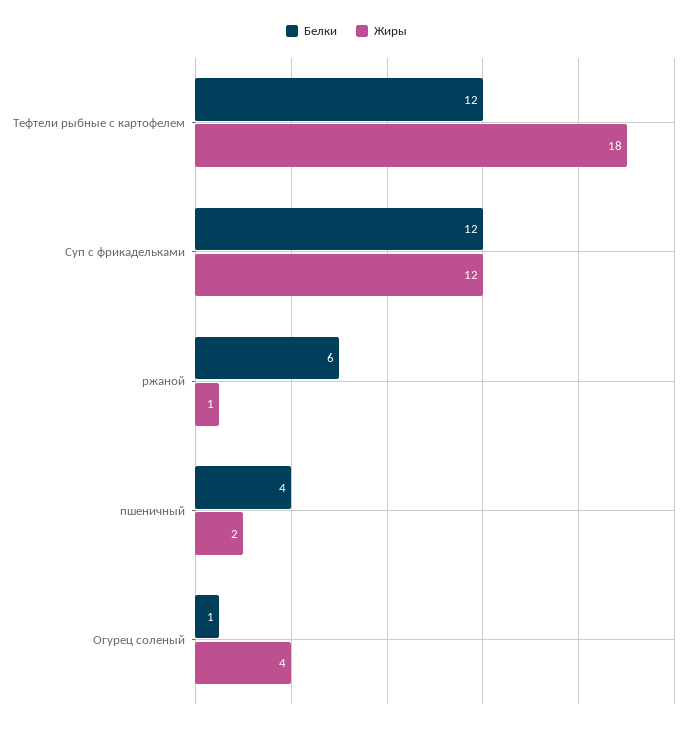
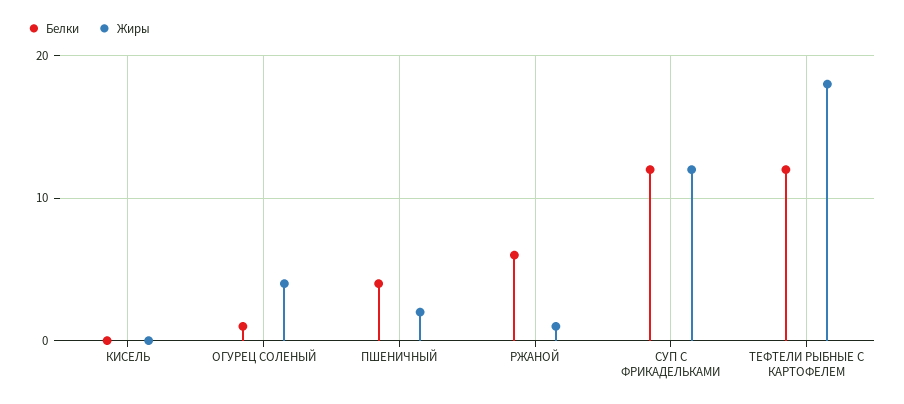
Белки, КИСЕЛЬ: none -> 0
Жиры, КИСЕЛЬ: none -> 0

